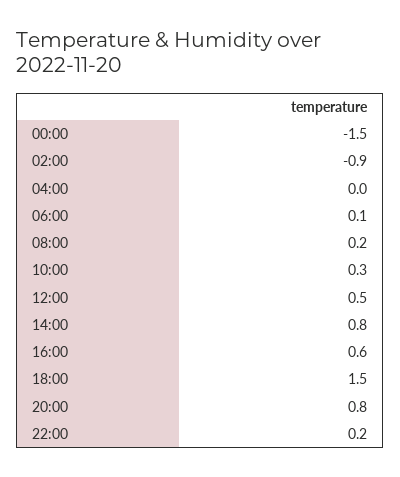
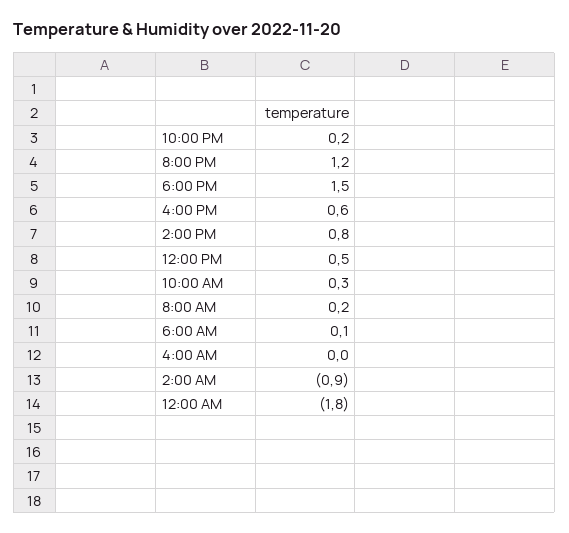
00:00: -1.5 -> -1.8
20:00: 0.8 -> 1.2

